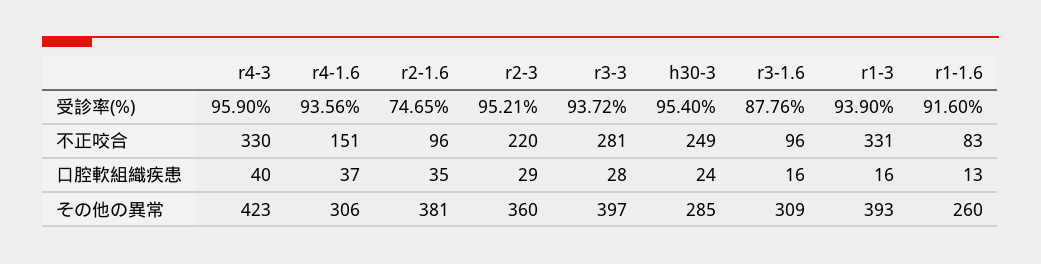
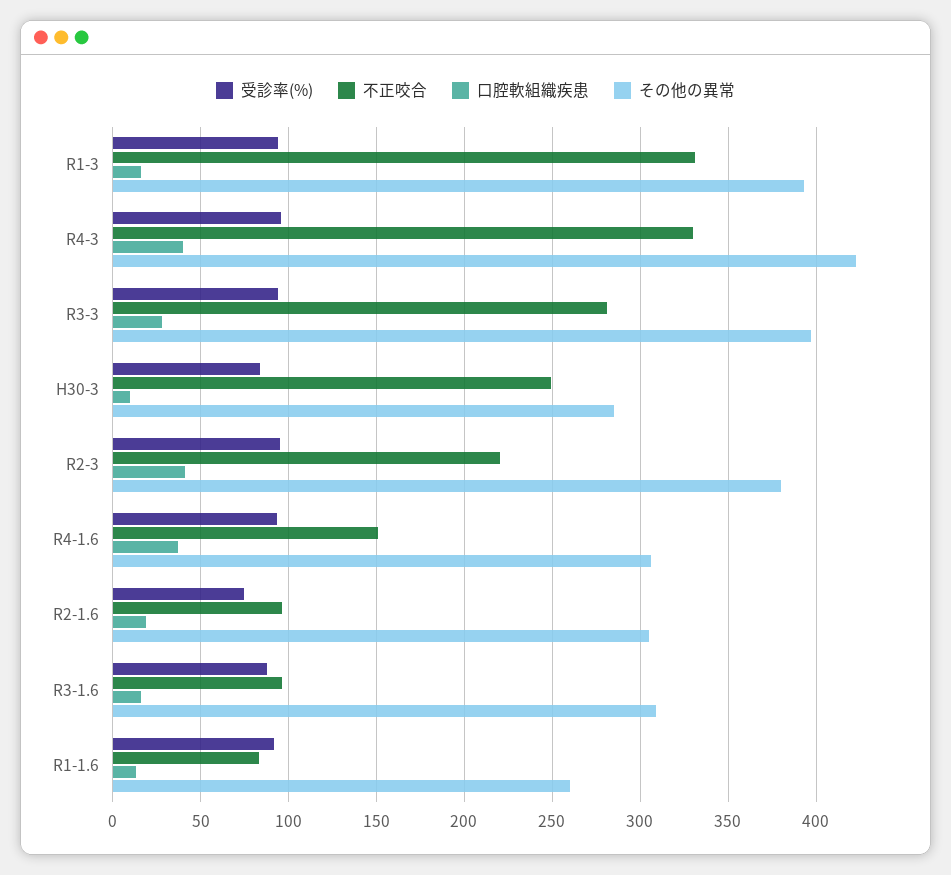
受診率(%), h30-3: 95.4 -> 85
口腔軟組織疾患, r2-1.6: 35 -> 20
口腔軟組織疾患, r2-3: 29 -> 40
口腔軟組織疾患, h30-3: 24 -> 10
その他の異常, r2-1.6: 381 -> 305
その他の異常, r2-3: 360 -> 380

